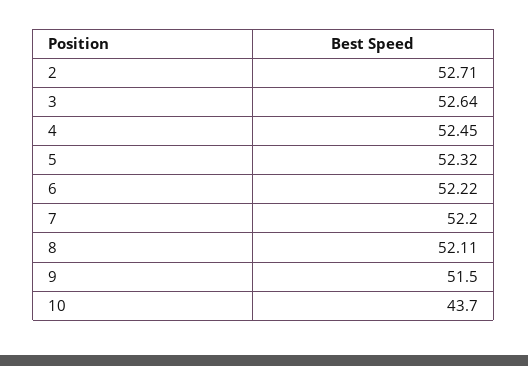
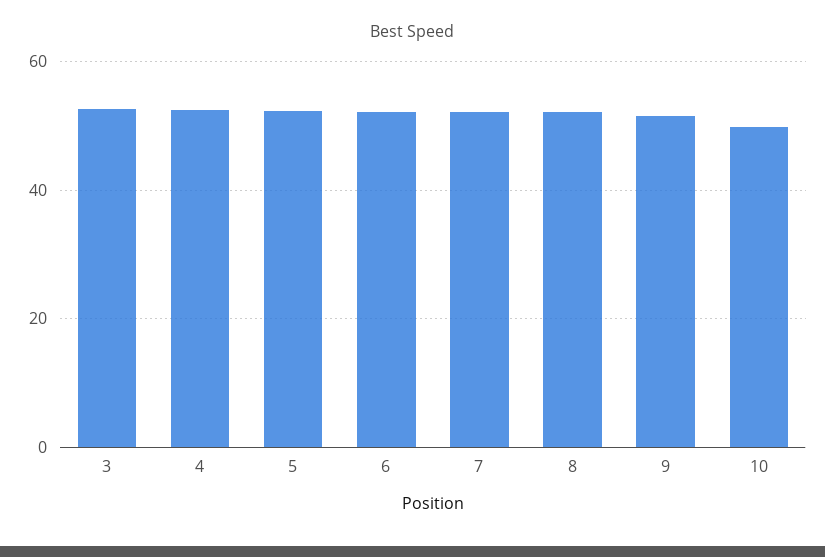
2: 52.71 -> none
10: 43.7 -> 50

